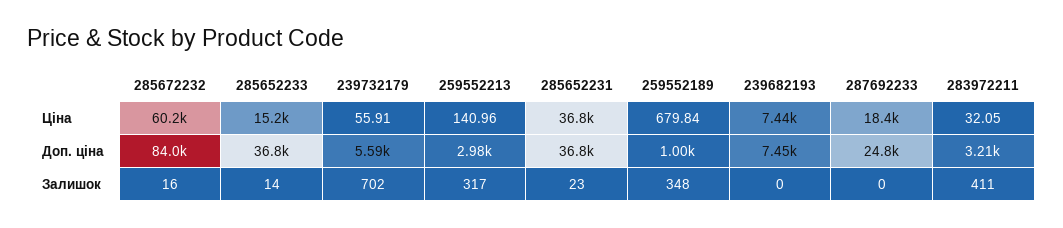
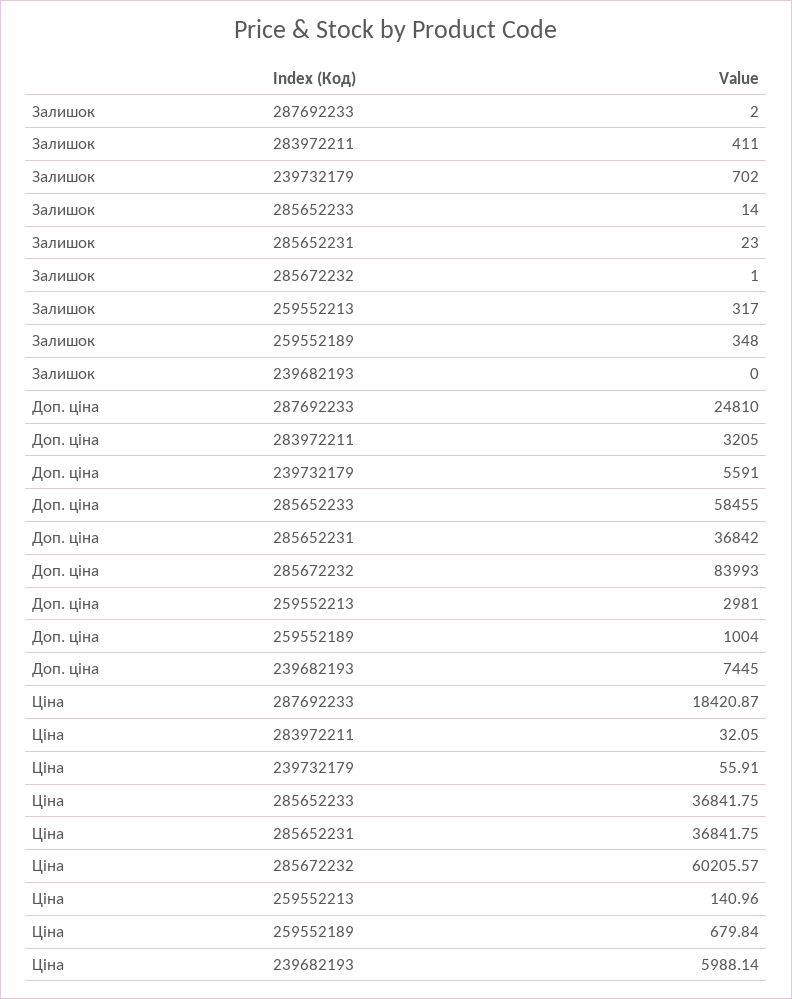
285652233, Ціна: 15200 -> 36841.75
239682193, Ціна: 7440 -> 5988.14
285652233, Доп. ціна: 36800 -> 58455
285672232, Залишок: 16 -> 1
287692233, Залишок: 0 -> 2

